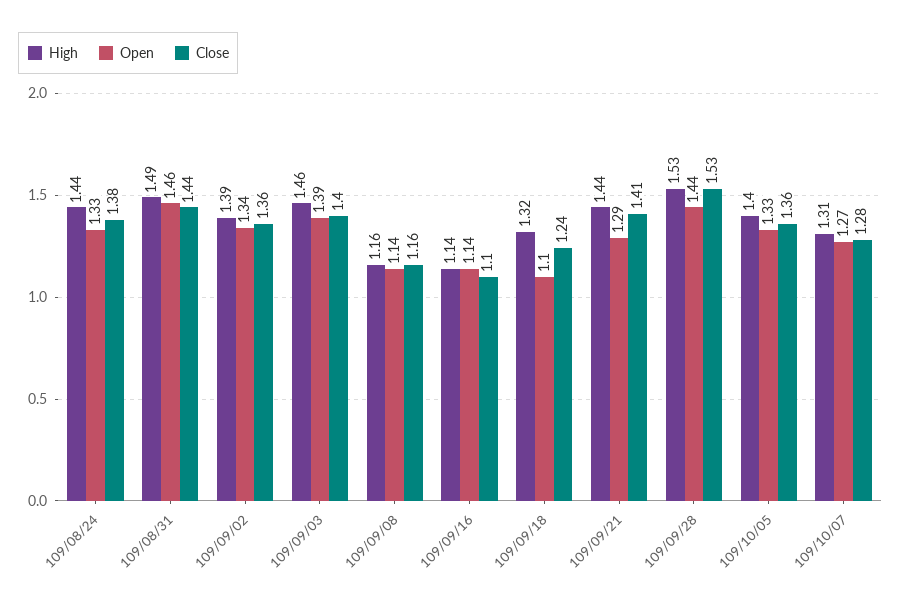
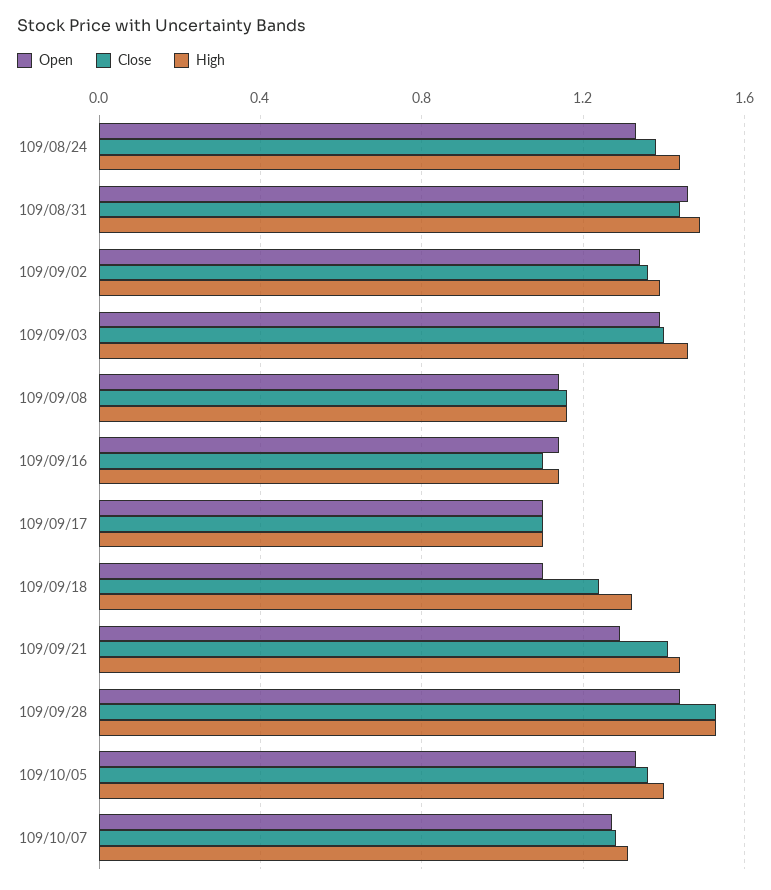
Open, 109/09/17: none -> 1.1
Close, 109/09/17: none -> 1.1
High, 109/09/17: none -> 1.1

